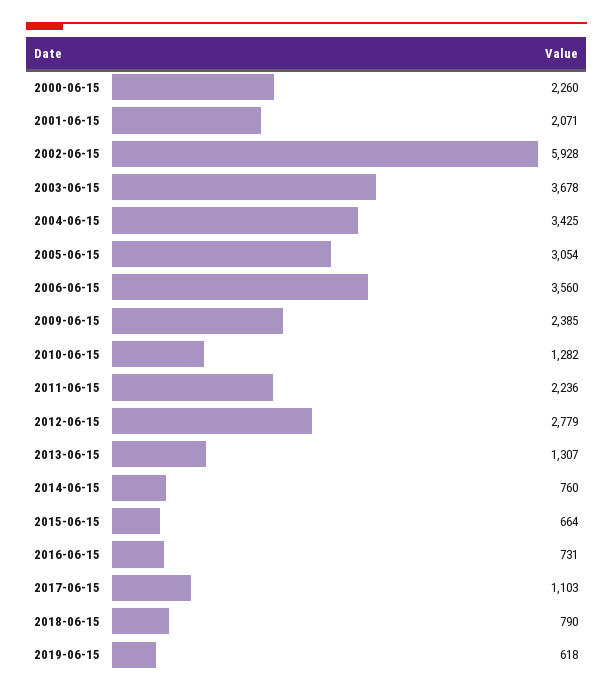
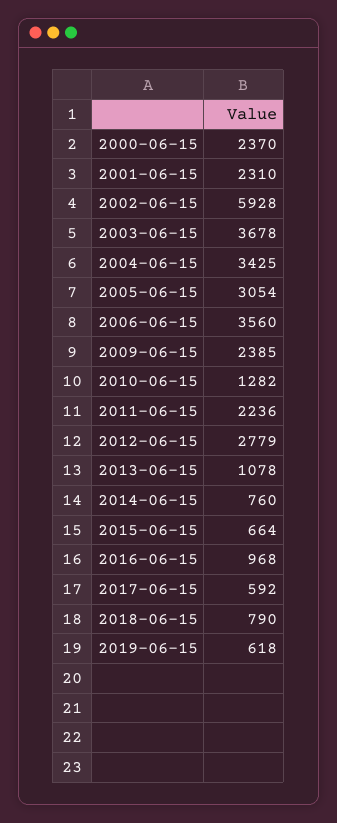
2000-06-15: 2260 -> 2370
2001-06-15: 2071 -> 2310
2013-06-15: 1307 -> 1078
2016-06-15: 731 -> 968
2017-06-15: 1103 -> 592

